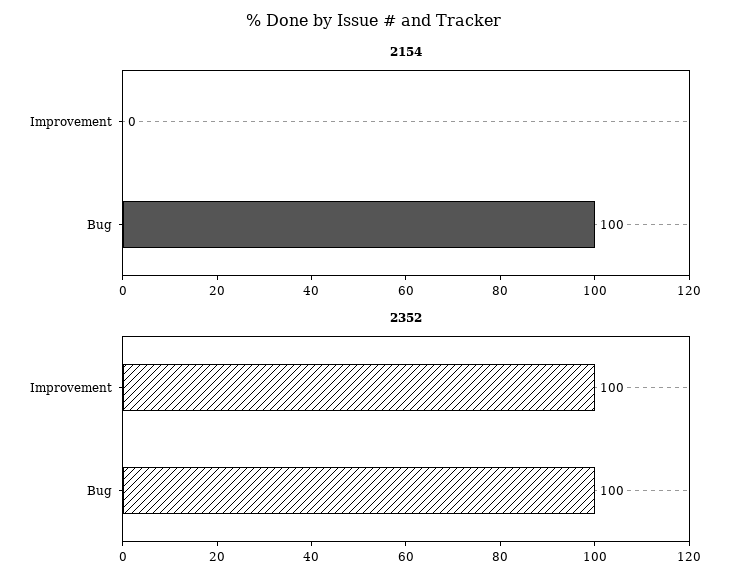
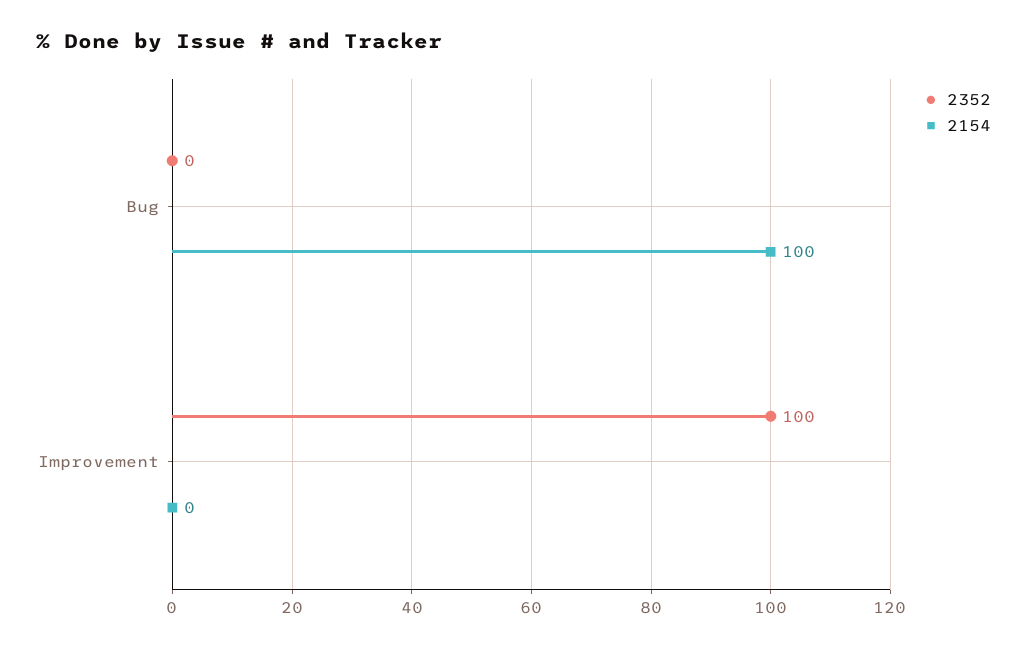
2352, Bug: 100 -> 0

